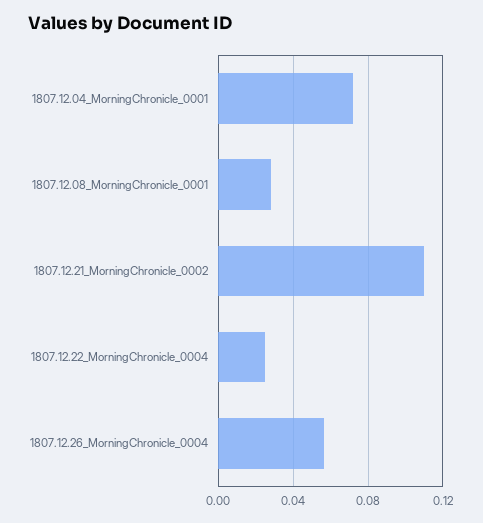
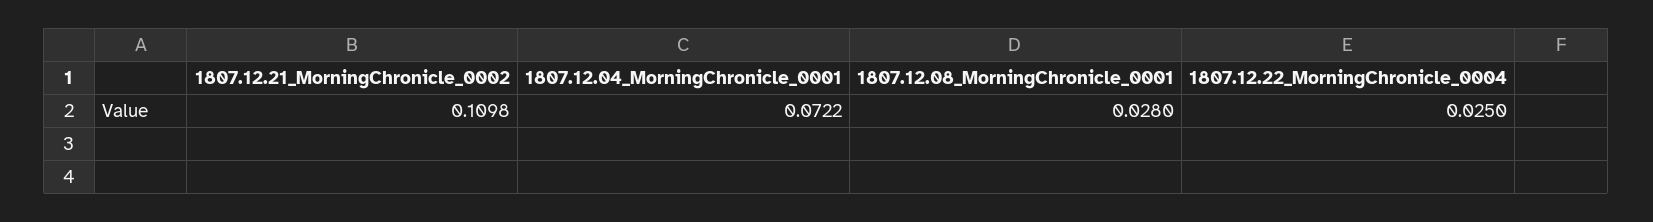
1807.12.26_MorningChronicle_0004: 0.055 -> none

